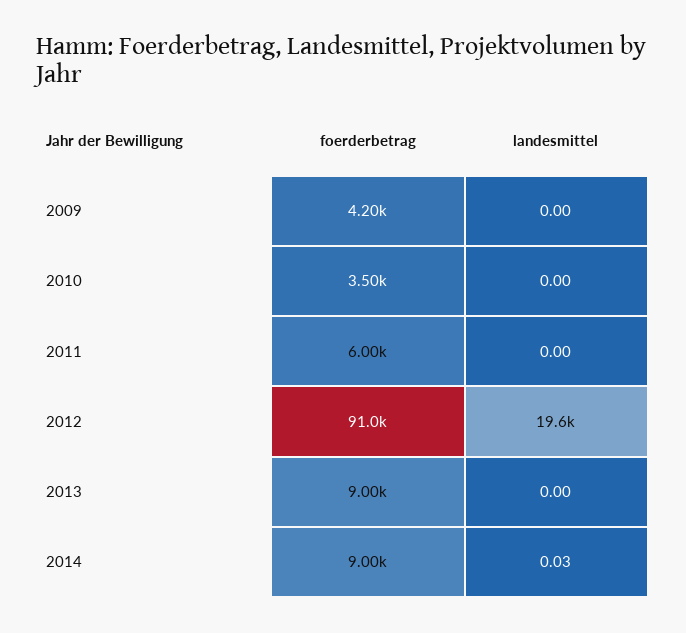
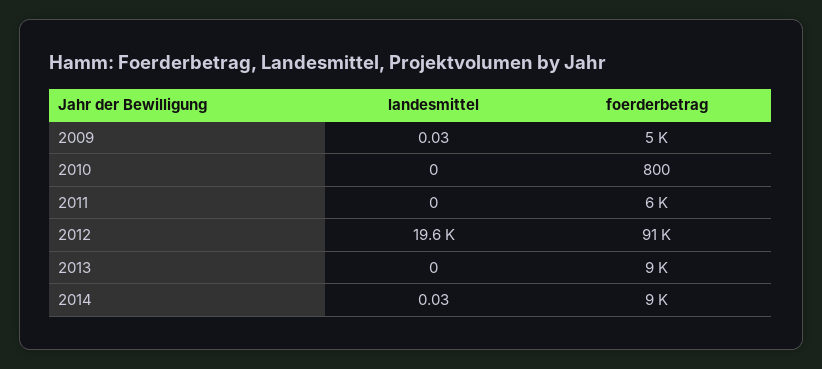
foerderbetrag, 2009: 4200 -> 5000
landesmittel, 2009: 0 -> 0.03
foerderbetrag, 2010: 3500 -> 800

